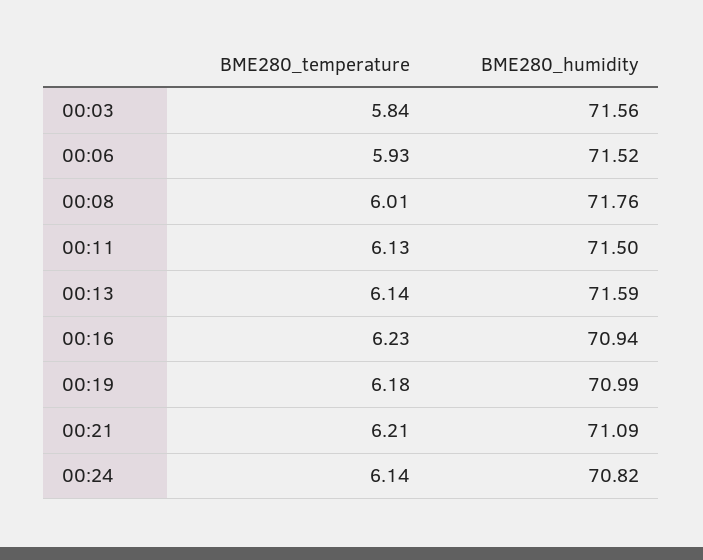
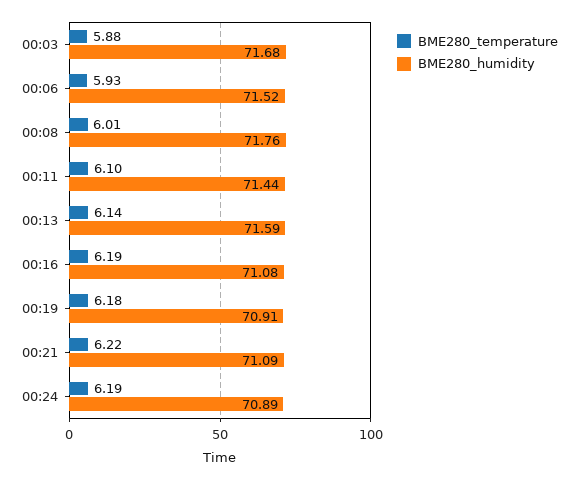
BME280_temperature, 00:03: 5.84 -> 5.88
BME280_humidity, 00:03: 71.56 -> 71.68
BME280_temperature, 00:11: 6.13 -> 6.1
BME280_humidity, 00:11: 71.5 -> 71.44
BME280_temperature, 00:16: 6.23 -> 6.19
BME280_humidity, 00:16: 70.94 -> 71.08
BME280_humidity, 00:19: 70.99 -> 70.91
BME280_temperature, 00:21: 6.21 -> 6.22
BME280_temperature, 00:24: 6.14 -> 6.19
BME280_humidity, 00:24: 70.82 -> 70.89

